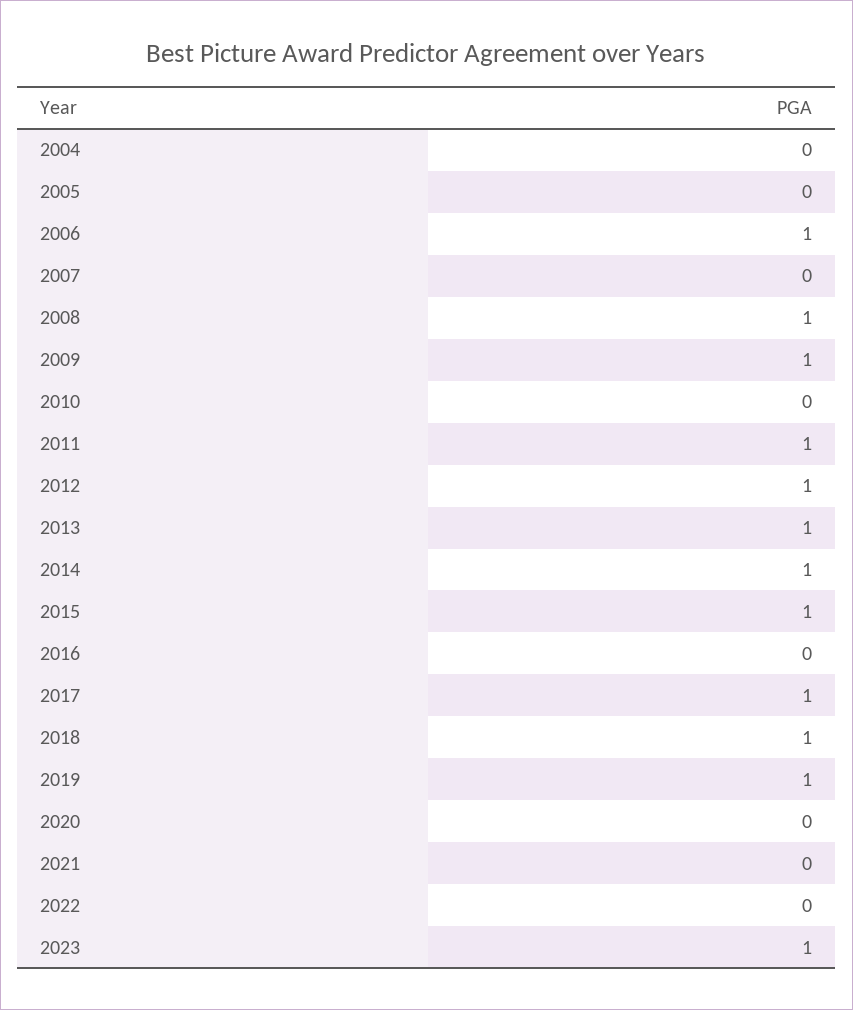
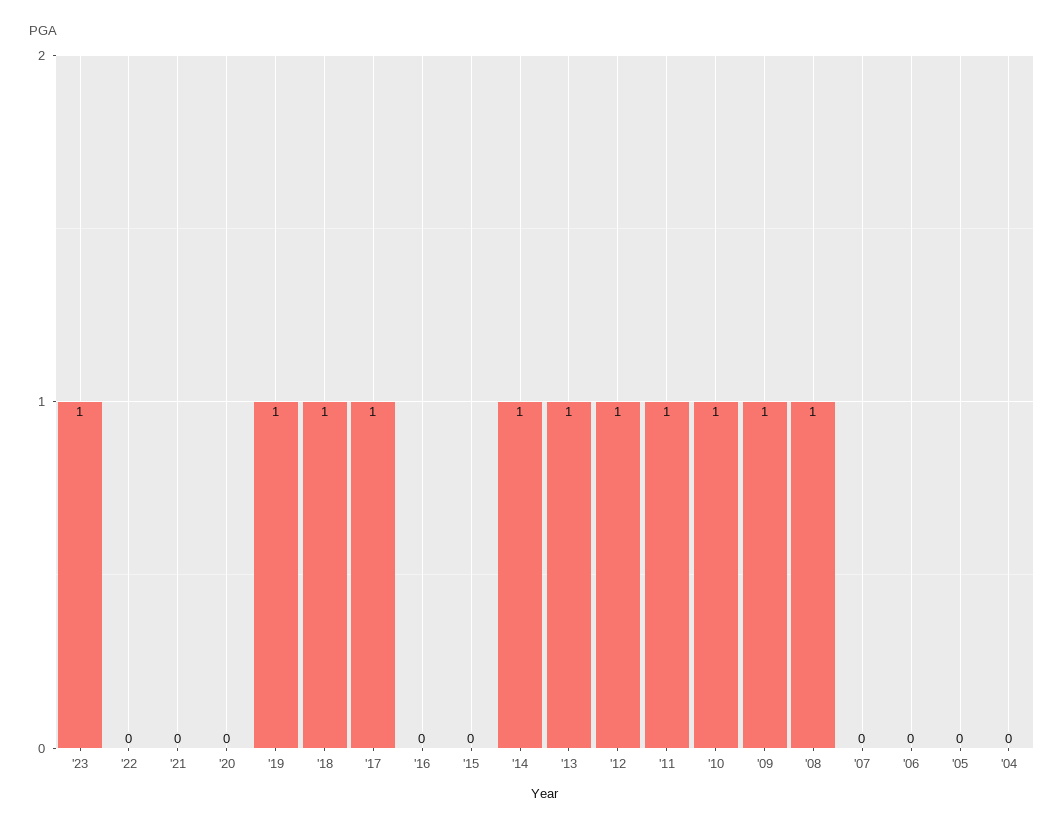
2006: 1 -> 0
2010: 0 -> 1
2015: 1 -> 0

